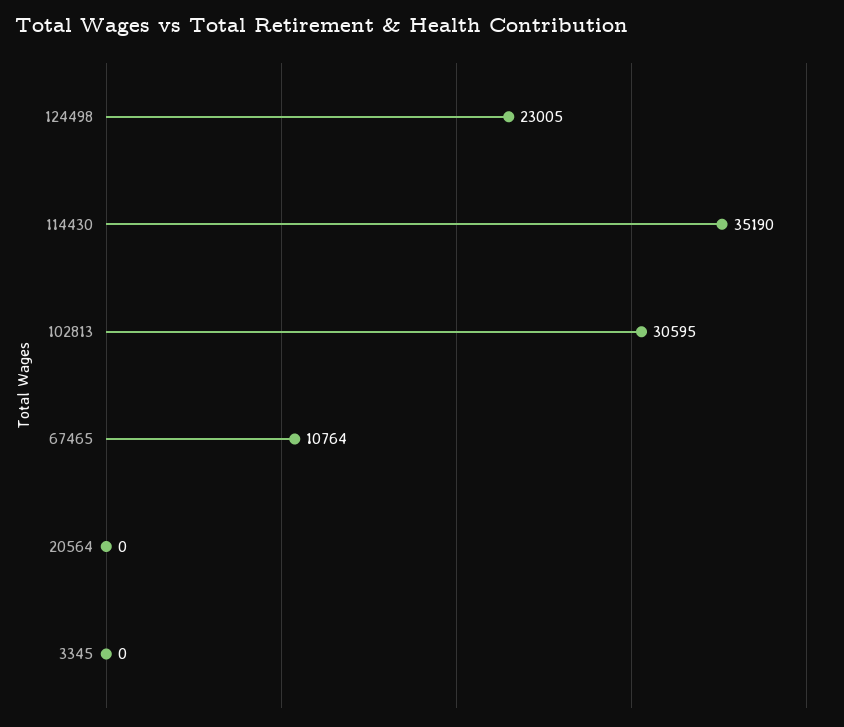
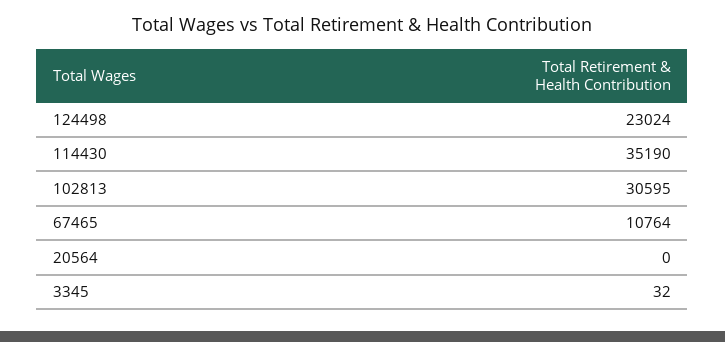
124498: 23005 -> 23024
3345: 0 -> 32

